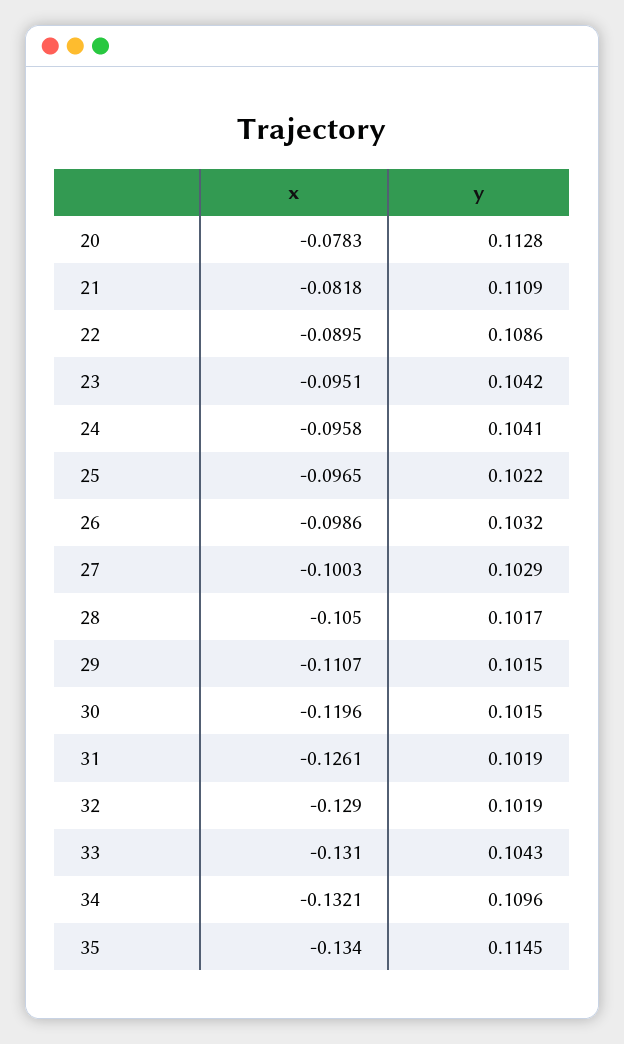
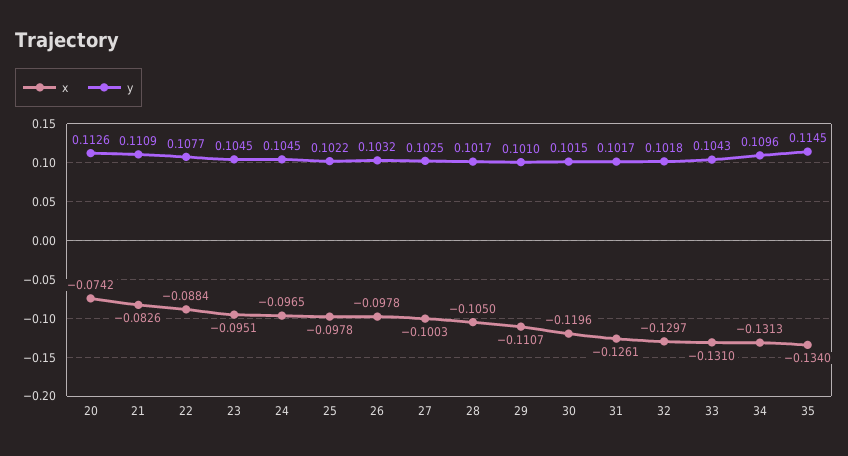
x, 20: -0.0783 -> -0.0742
y, 20: 0.1128 -> 0.1126
x, 21: -0.0818 -> -0.0826
x, 22: -0.0895 -> -0.0884
y, 22: 0.1086 -> 0.1077
y, 23: 0.1042 -> 0.1045
x, 24: -0.0958 -> -0.0965
y, 24: 0.1041 -> 0.1045
x, 25: -0.0965 -> -0.0978
x, 26: -0.0986 -> -0.0978
y, 27: 0.1029 -> 0.1025
y, 29: 0.1015 -> 0.101
y, 31: 0.1019 -> 0.1017
x, 32: -0.129 -> -0.1297
y, 32: 0.1019 -> 0.1018
x, 34: -0.1321 -> -0.1313

